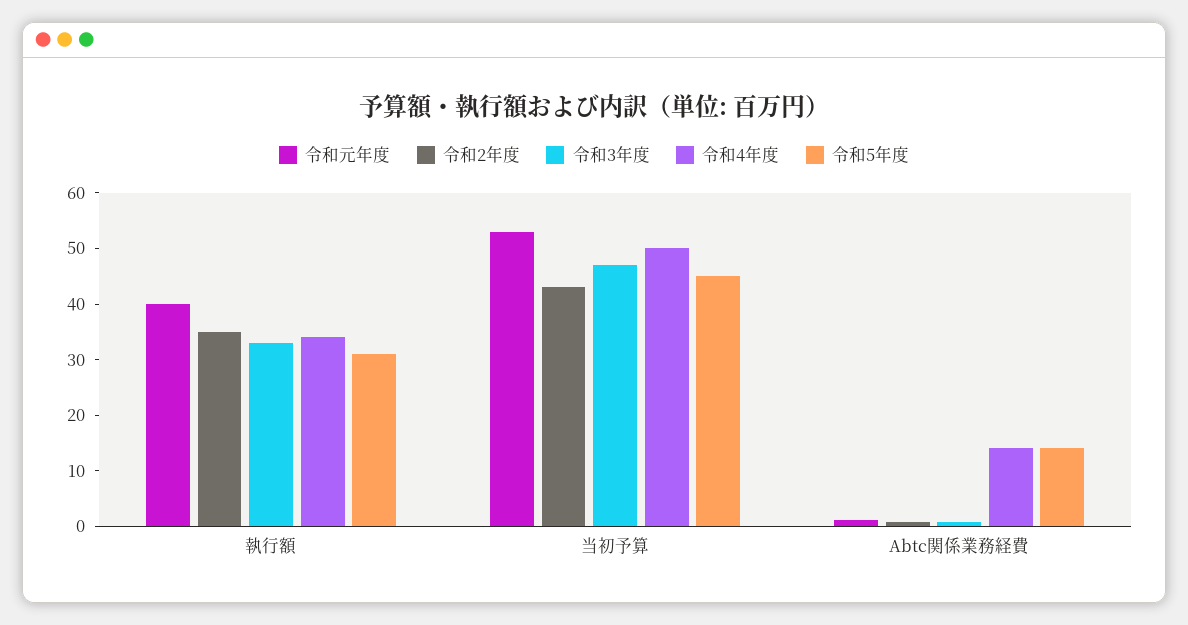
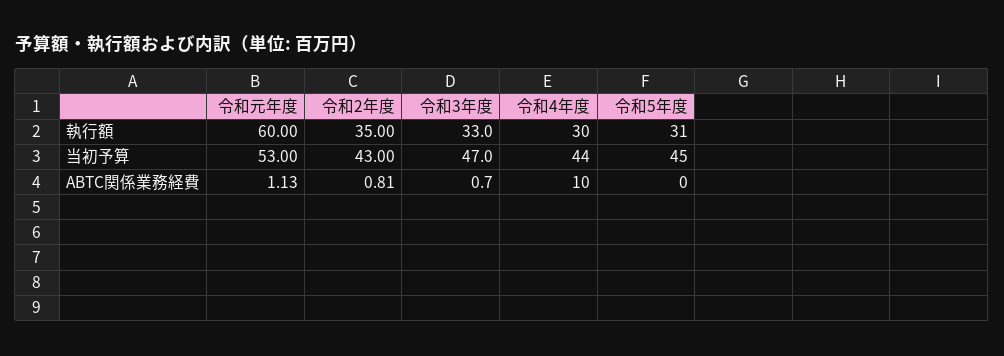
令和元年度, 執行額: 40 -> 60
令和4年度, 執行額: 34 -> 30
令和4年度, 当初予算: 50 -> 44
令和4年度, Abtc関係業務経費: 14 -> 10
令和5年度, Abtc関係業務経費: 14 -> 0

